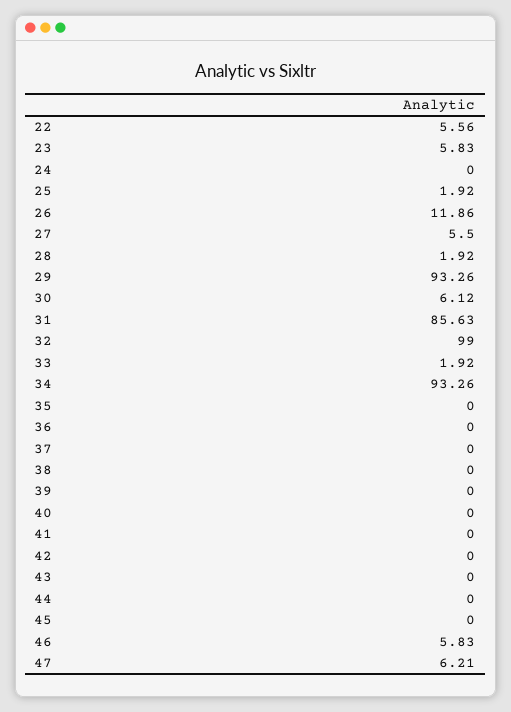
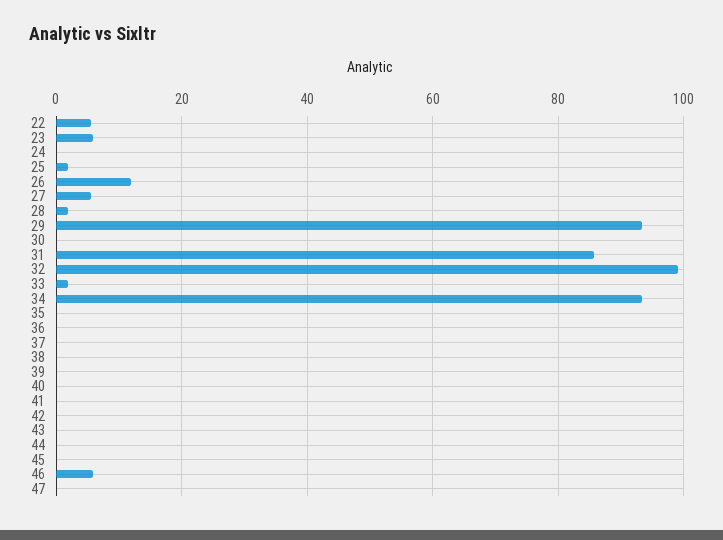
30: 6.12 -> 0
47: 6.21 -> 0

